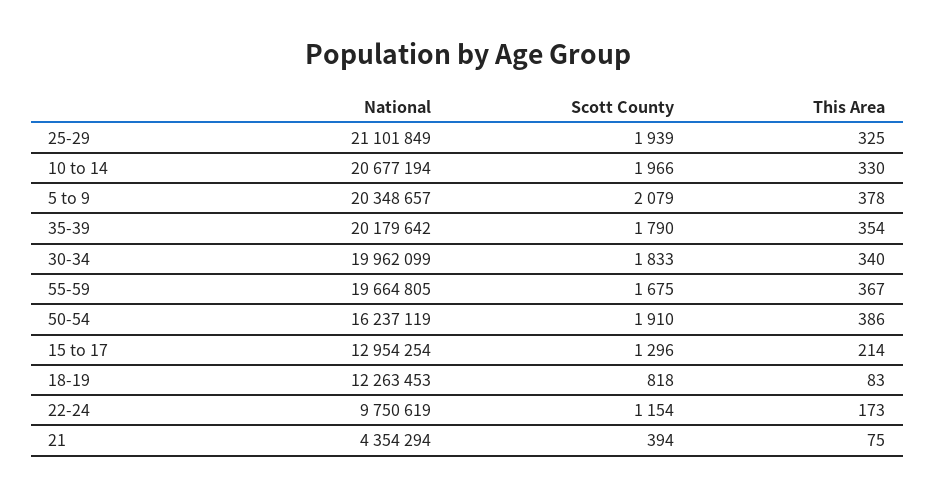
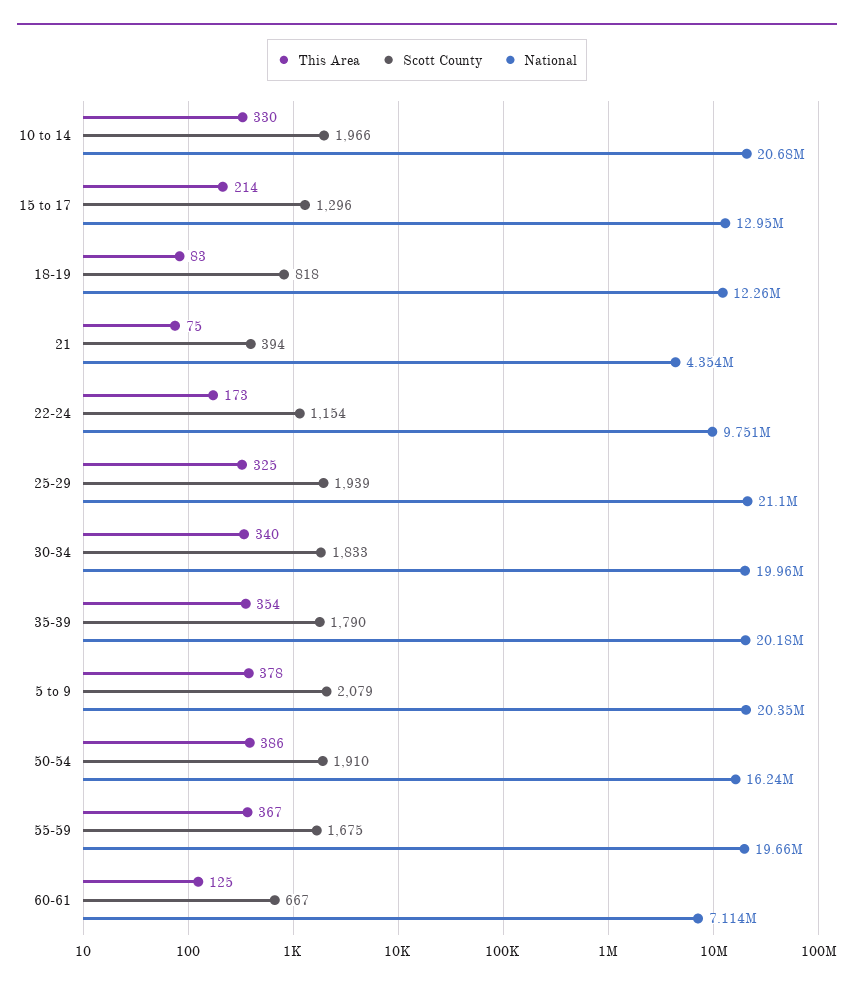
This Area, 60-61: none -> 125
Scott County, 60-61: none -> 667
National, 60-61: none -> 7114000

